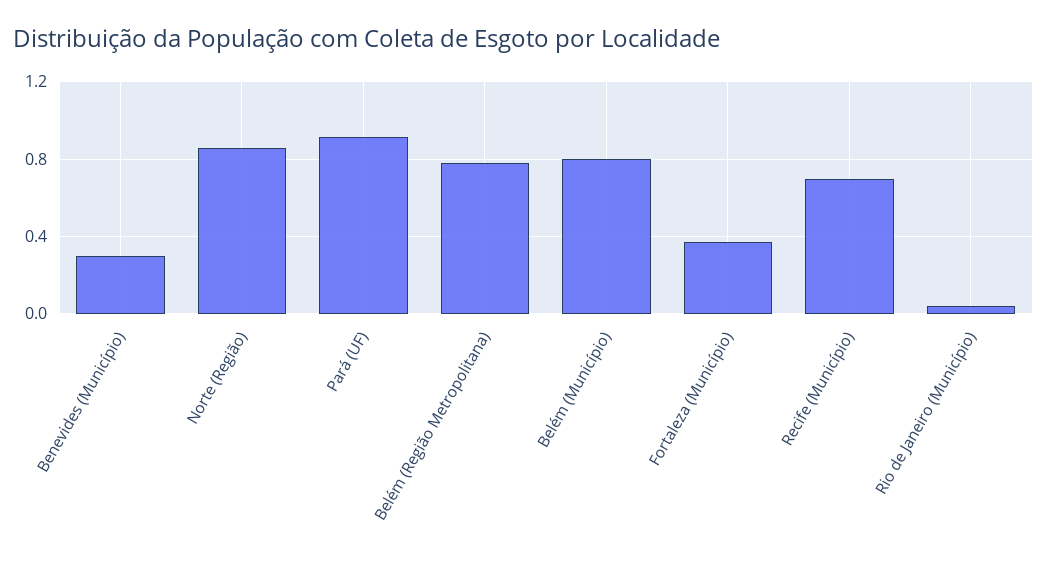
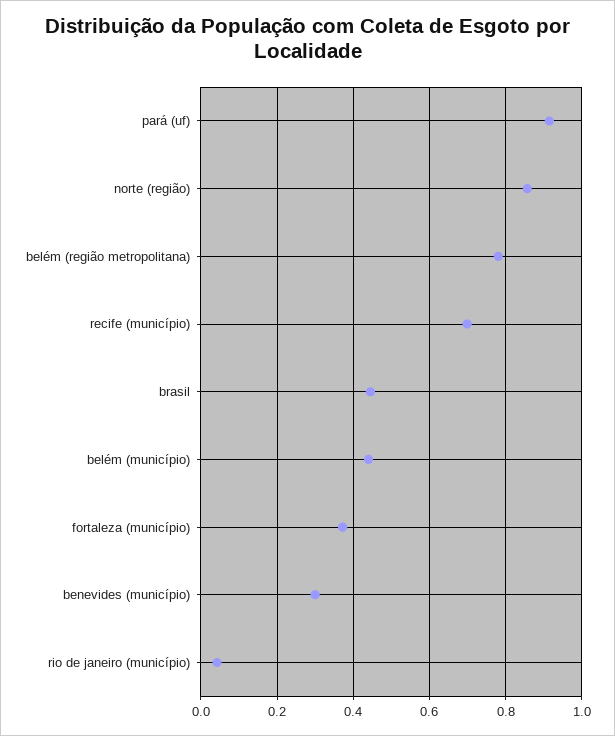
Belém (Município): 0.8 -> 0.44
brasil: none -> 0.44

